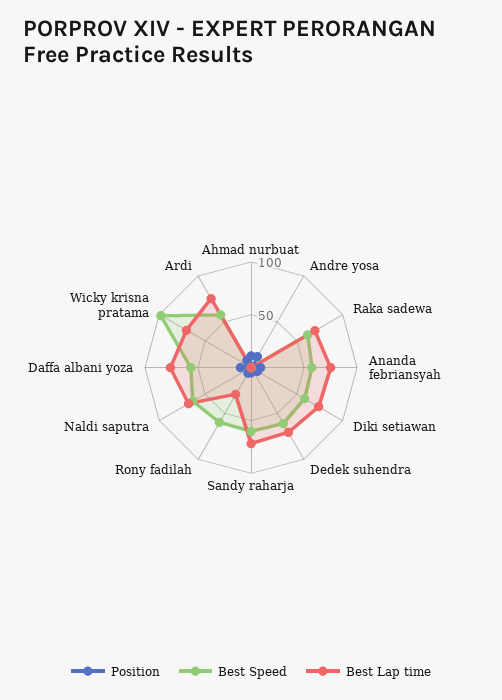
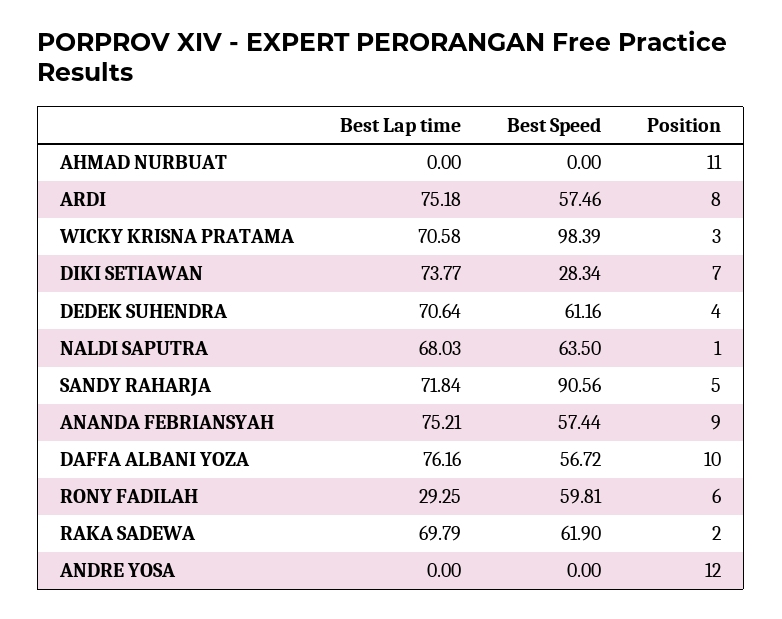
Best Speed, Diki setiawan: 60 -> 28.34
Best Speed, Sandy raharja: 60 -> 90.56

